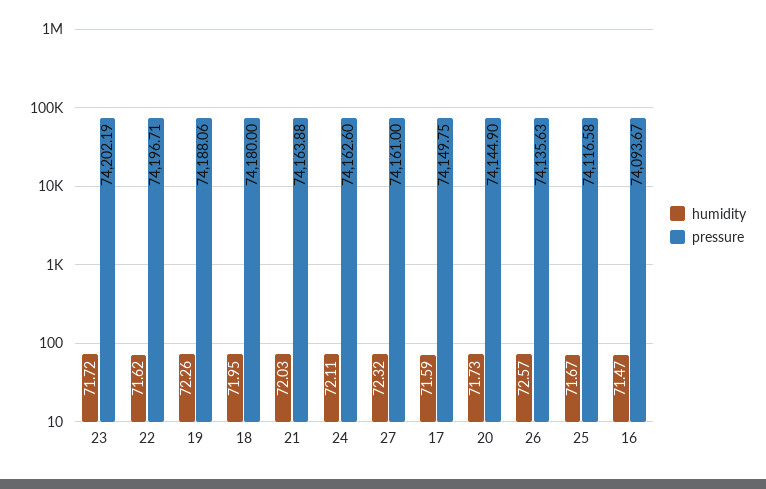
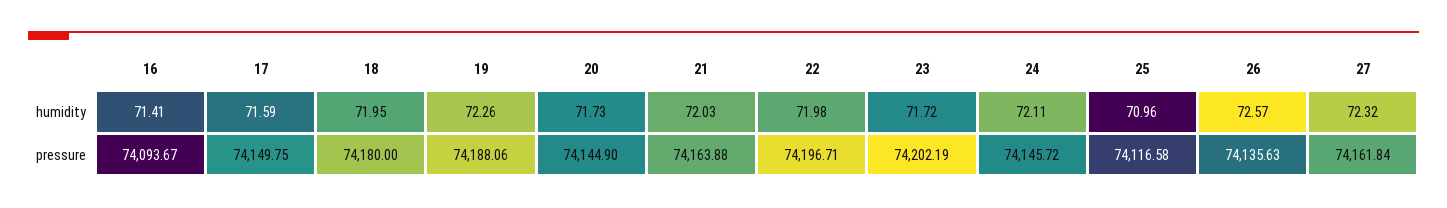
humidity, 22: 71.62 -> 71.98
pressure, 24: 74162.6 -> 74145.72
pressure, 27: 74161 -> 74161.84
humidity, 25: 71.67 -> 70.96
humidity, 16: 71.47 -> 71.41

